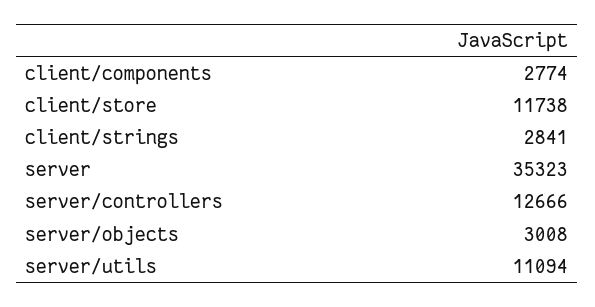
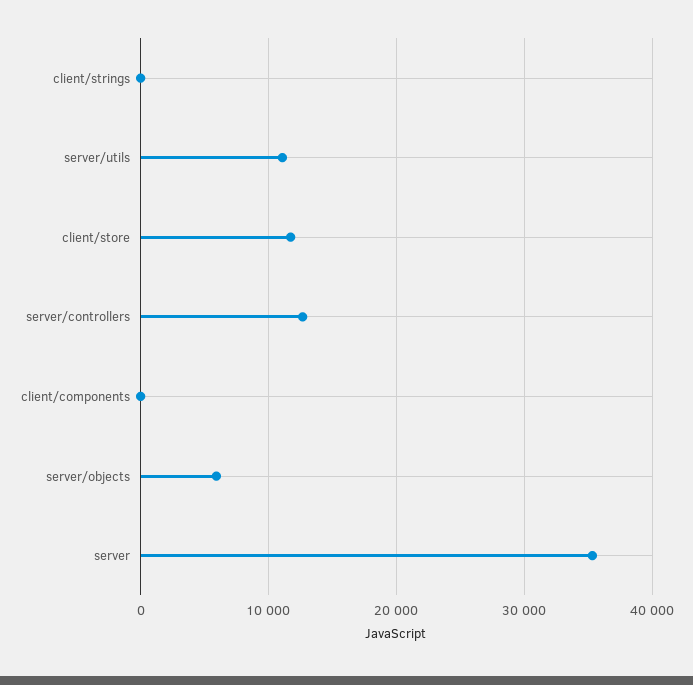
client/components: 2774 -> 0
client/strings: 2841 -> 0
server/objects: 3008 -> 6000

